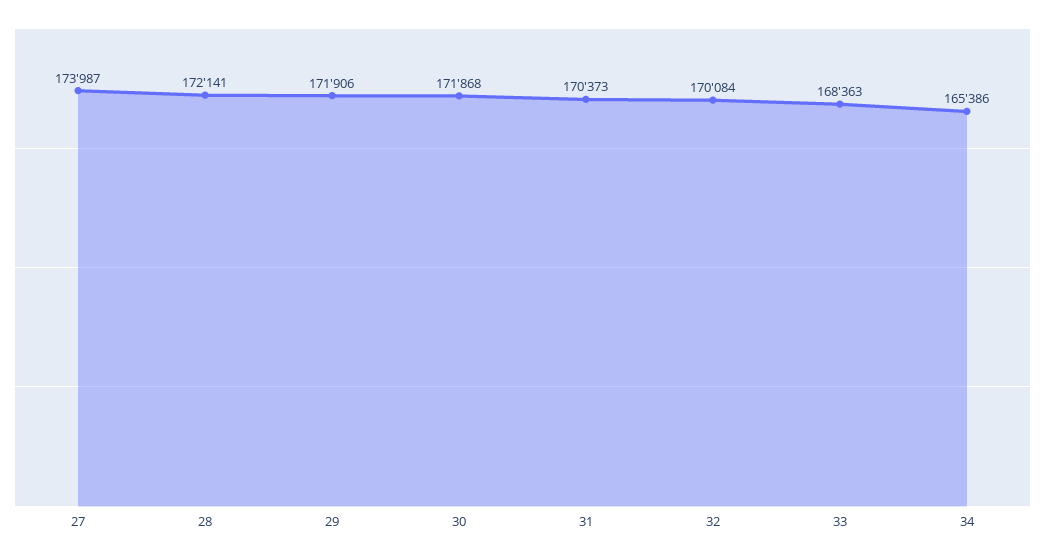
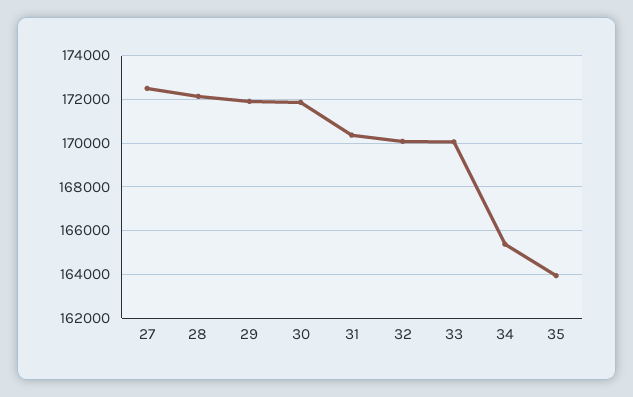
27: 173987 -> 172500
33: 168363 -> 170000
35: none -> 164000

